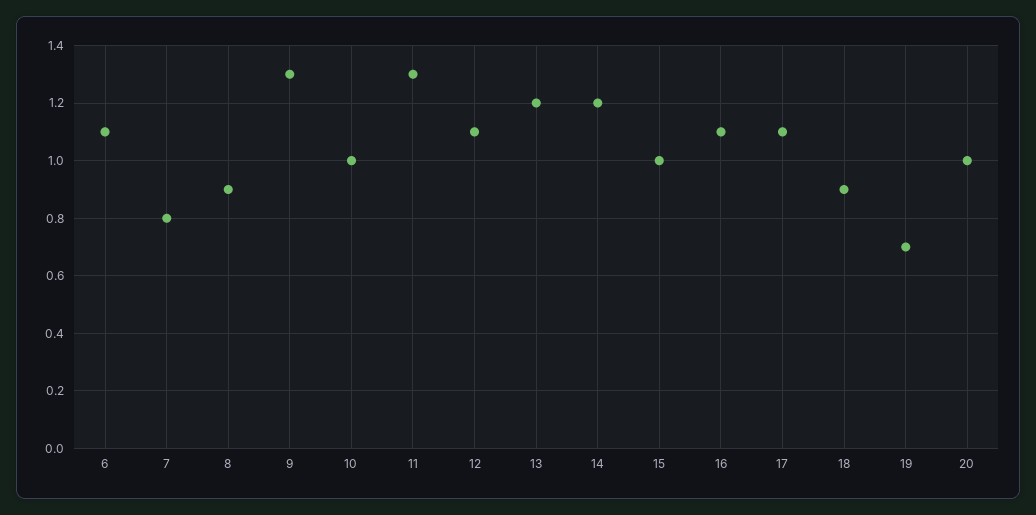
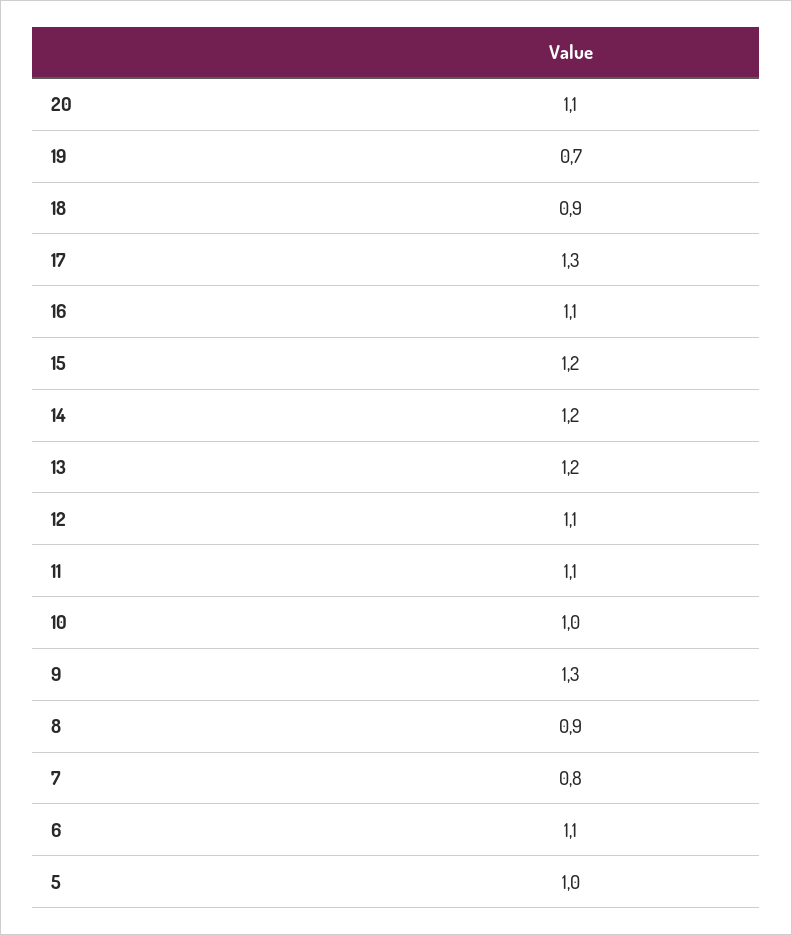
11: 1.3 -> 1.1
15: 1 -> 1.2
17: 1.1 -> 1.3
20: 1 -> 1.1
5: none -> 1

